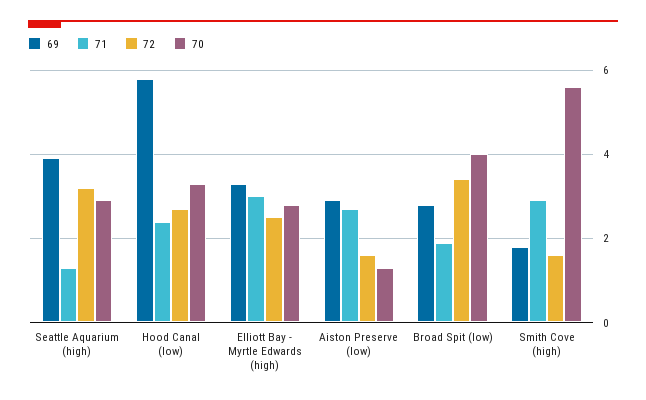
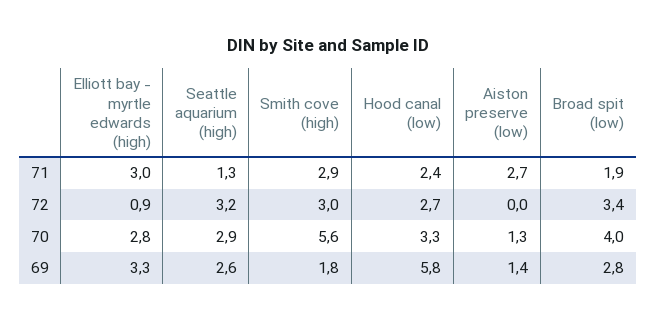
69, Seattle Aquarium (high): 4 -> 2.6
72, Elliott Bay - Myrtle Edwards (high): 2.5 -> 0.9
69, Aiston Preserve (low): 3 -> 1.4
72, Aiston Preserve (low): 1.5 -> 0
72, Smith Cove (high): 1.5 -> 3

